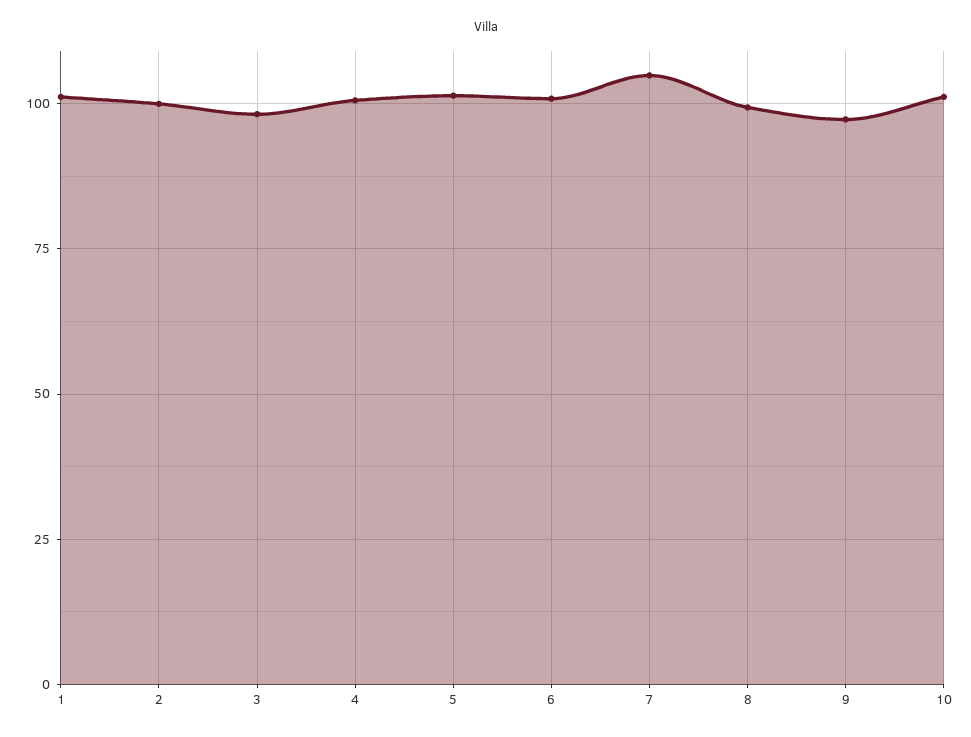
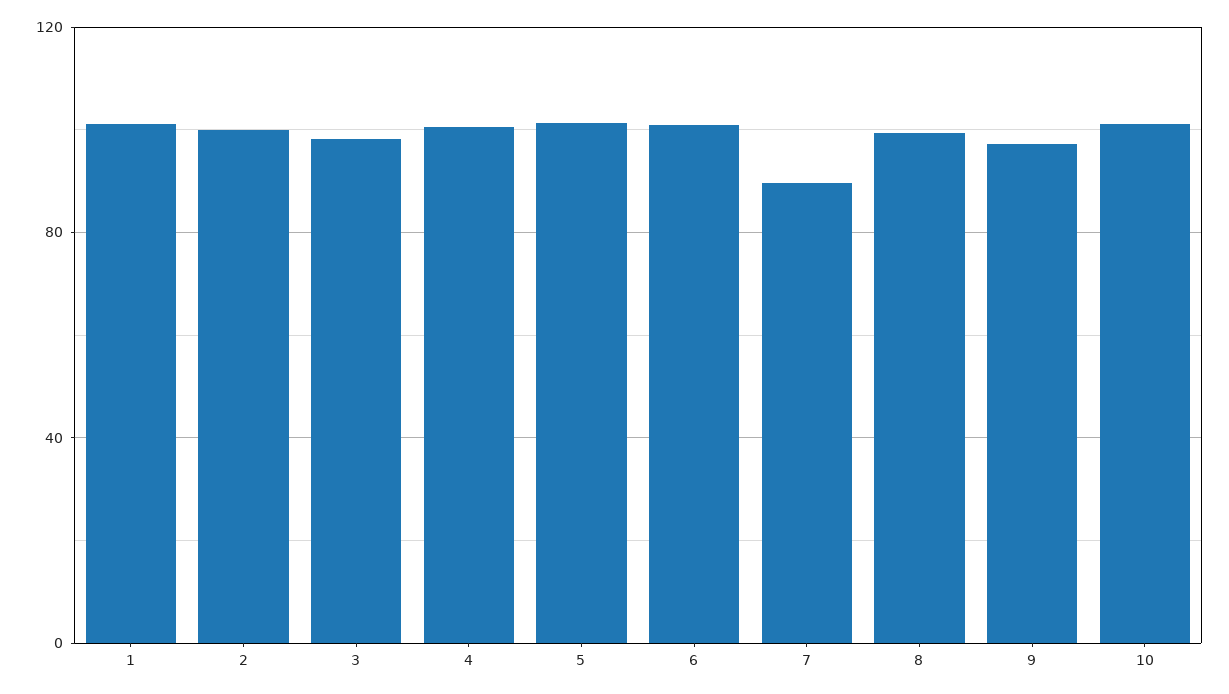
7: 105 -> 90

